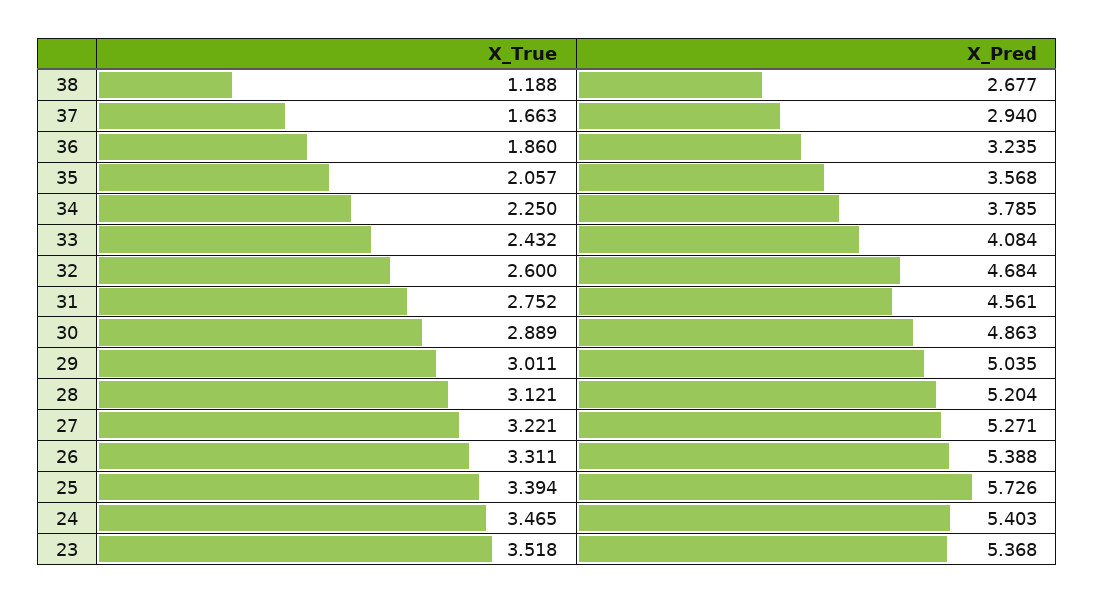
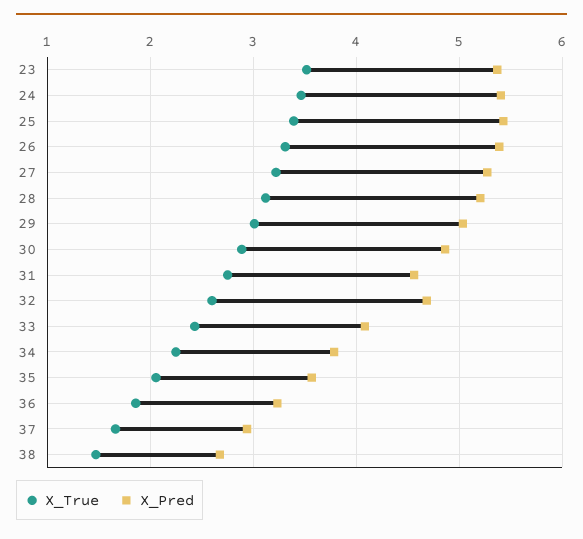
X_True, 38: 1.188 -> 1.5
X_Pred, 25: 5.726 -> 5.4

